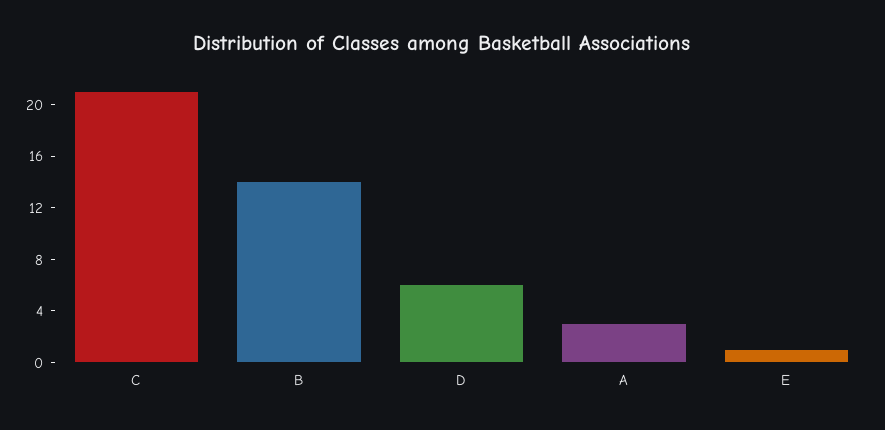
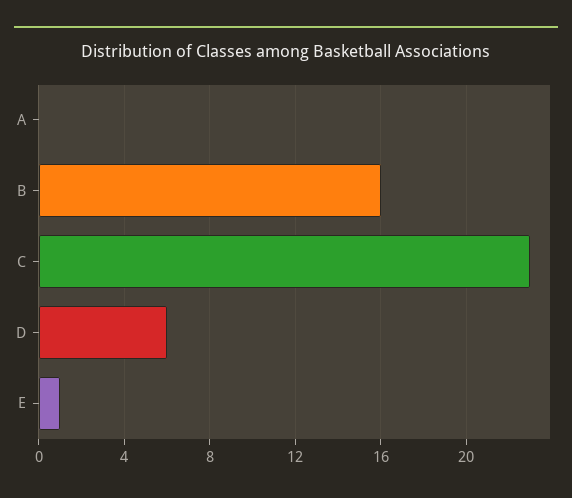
C: 21 -> 23
B: 14 -> 16
A: 3 -> 0

